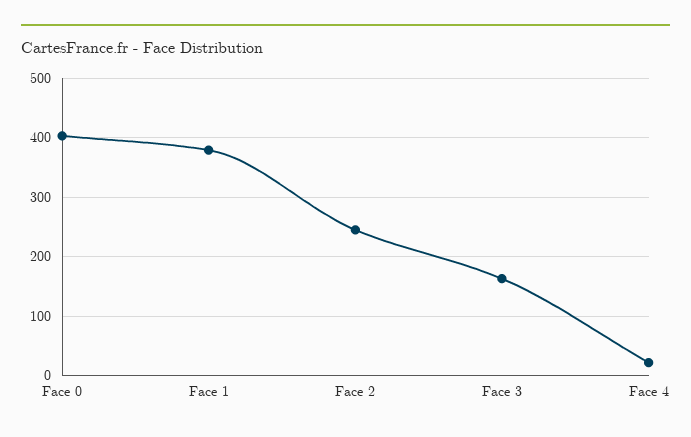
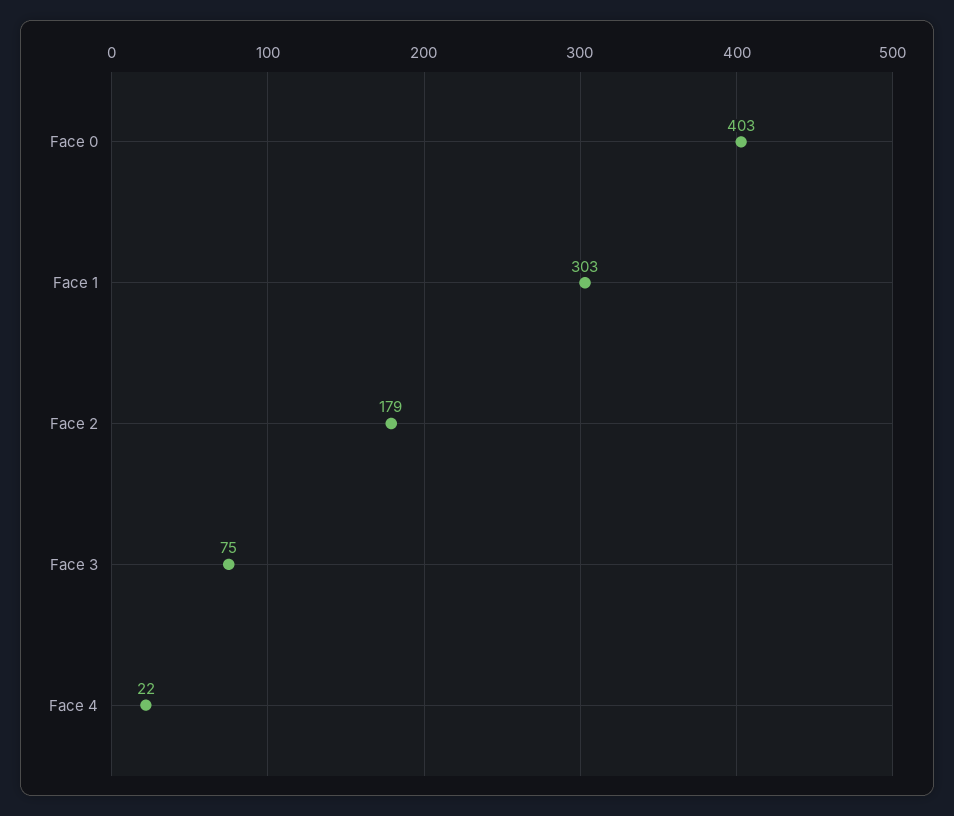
Face 1: 380 -> 303
Face 2: 240 -> 179
Face 3: 160 -> 75

